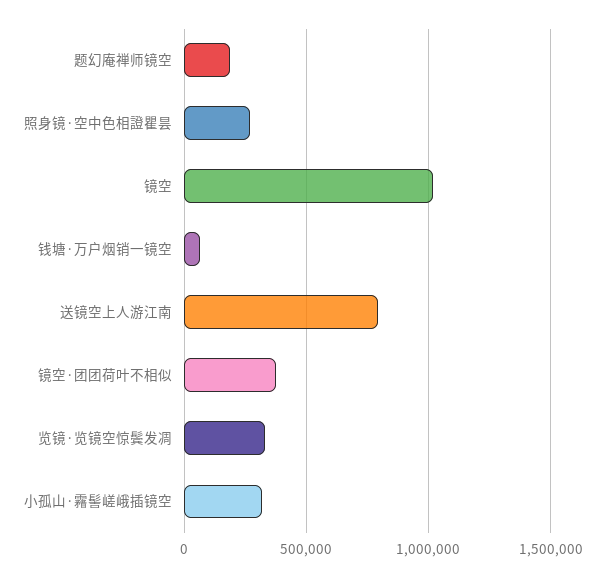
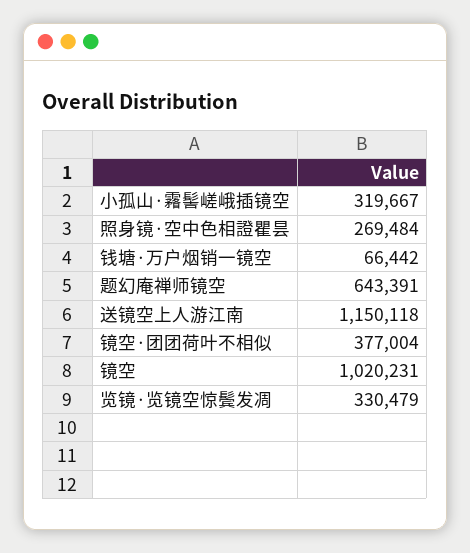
题幻庵禅师镜空: 200000 -> 643391
送镜空上人游江南: 800000 -> 1150118

